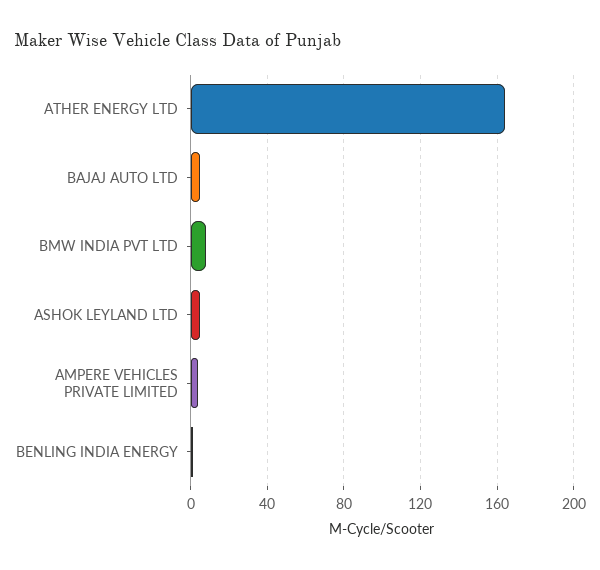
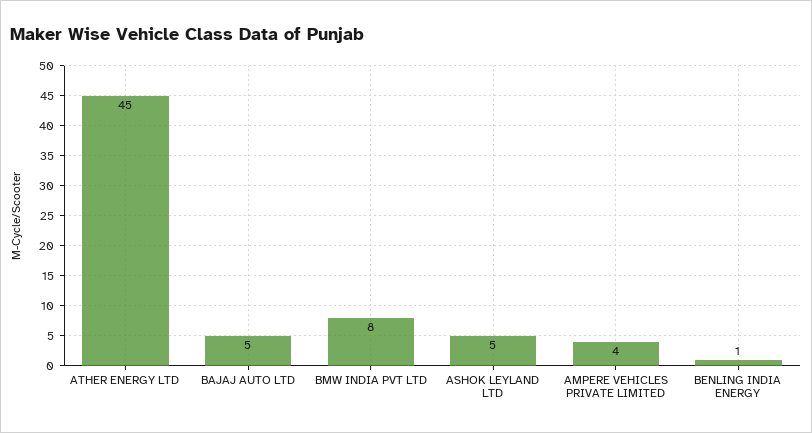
ATHER ENERGY LTD: 165 -> 45

